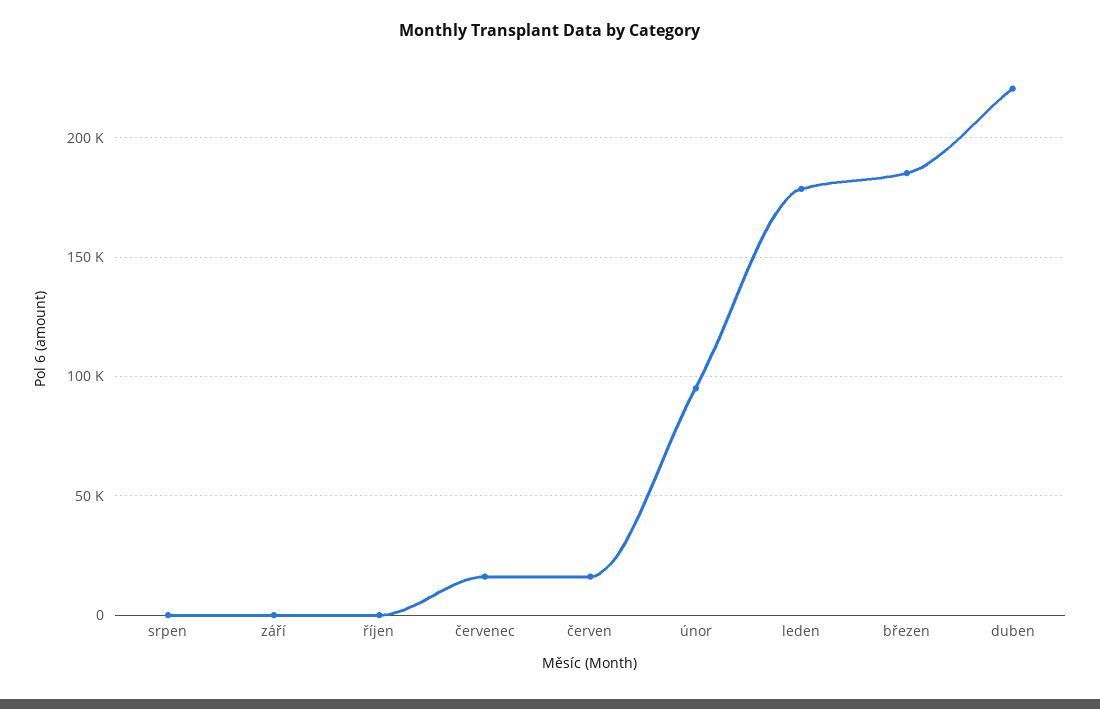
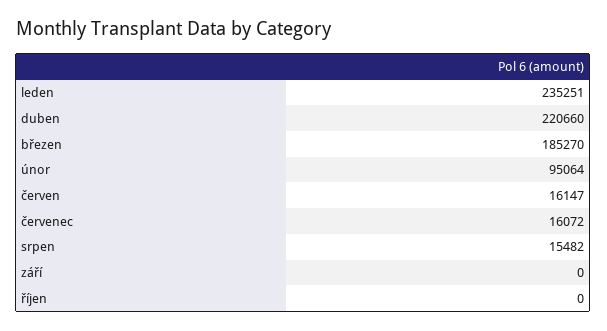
srpen: 0 -> 15482
leden: 180000 -> 235251

